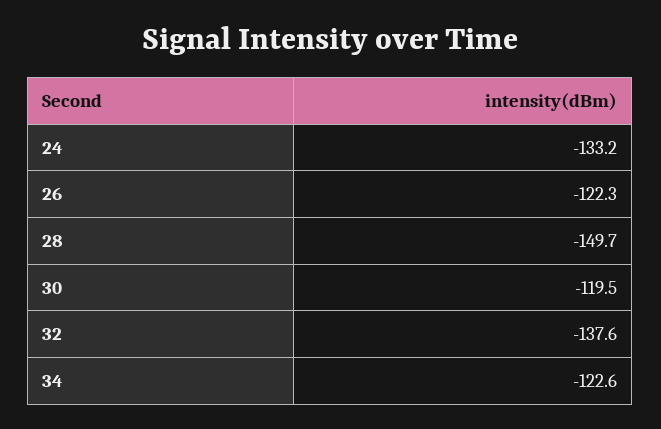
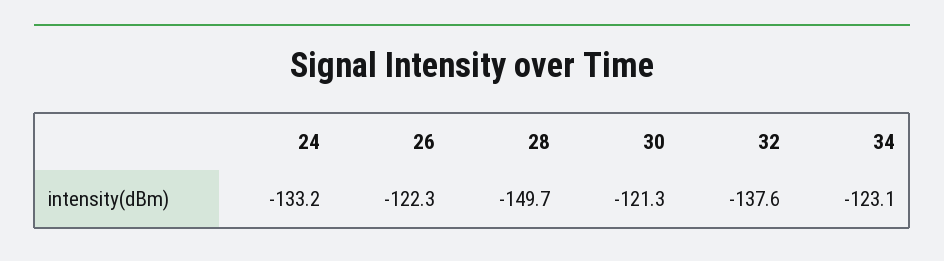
30: -119.5 -> -121.3
34: -122.6 -> -123.1

